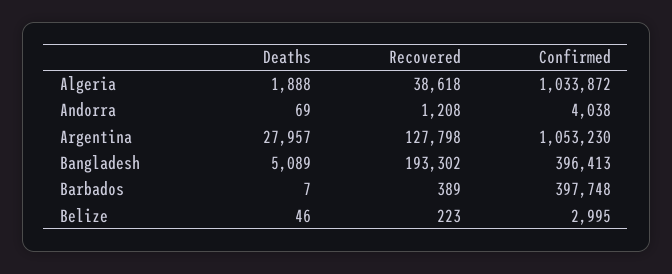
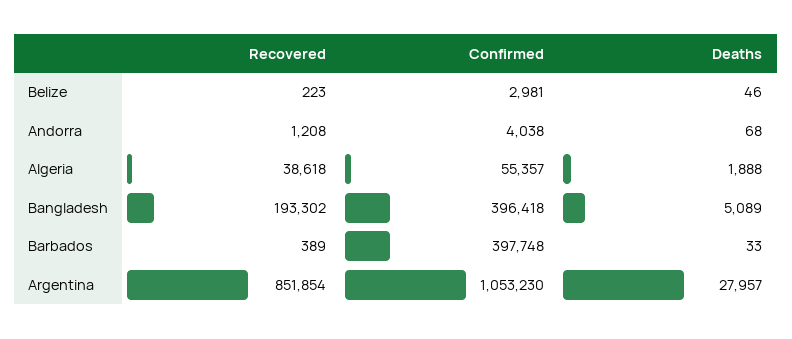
Confirmed, Algeria: 1033872 -> 55357
Deaths, Andorra: 69 -> 68
Recovered, Argentina: 127798 -> 851854
Confirmed, Bangladesh: 396413 -> 396418
Deaths, Barbados: 7 -> 33
Confirmed, Belize: 2995 -> 2981

